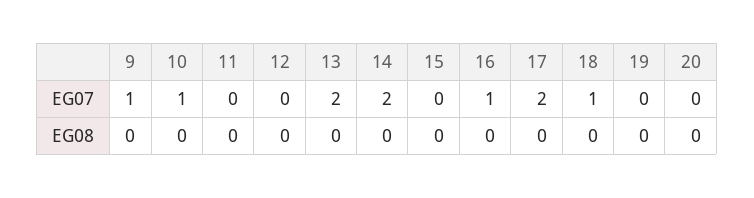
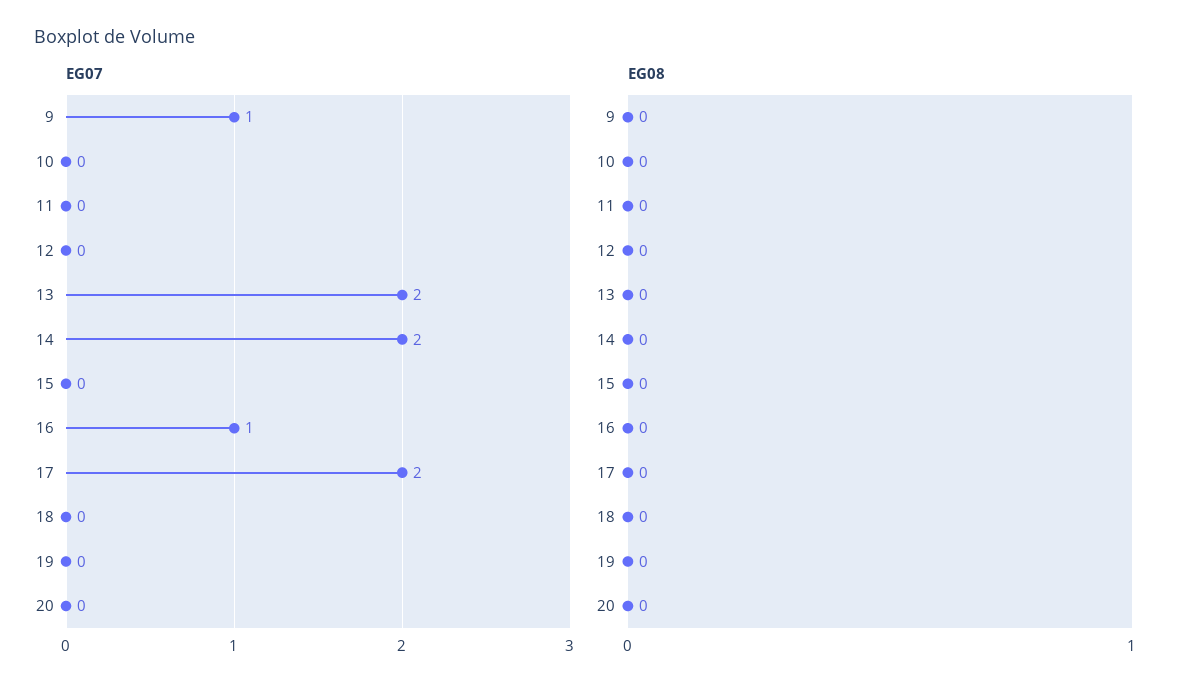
EG07, 10: 1 -> 0
EG07, 18: 1 -> 0

